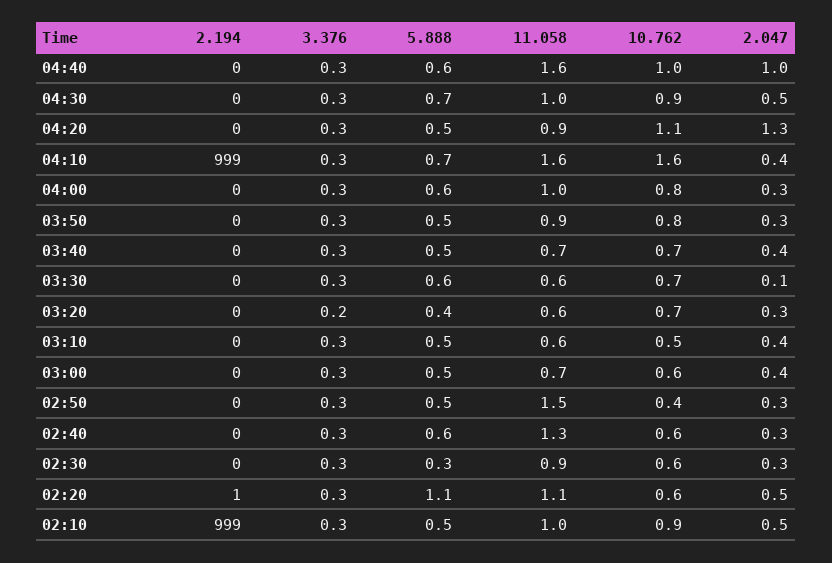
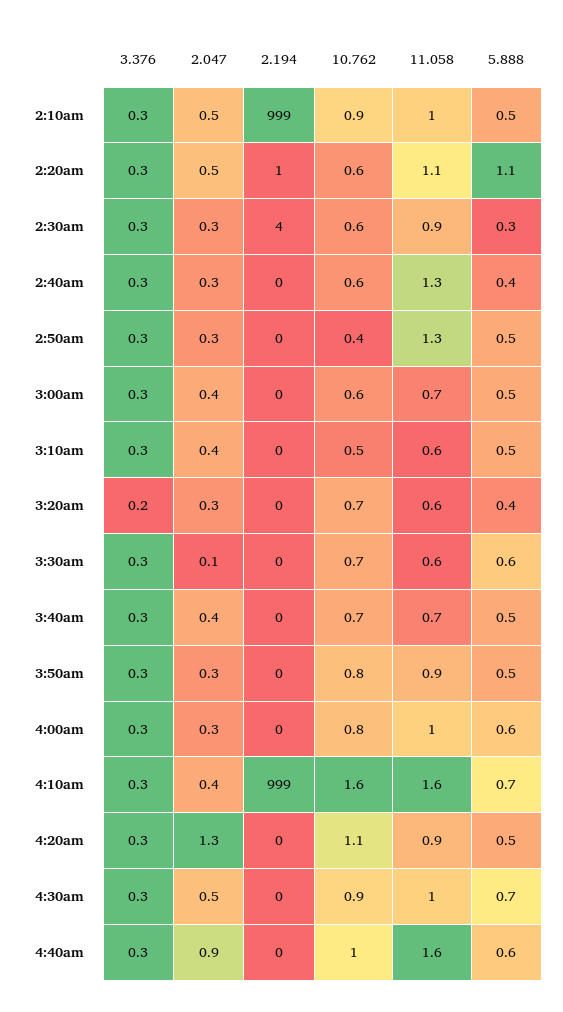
2.047, 04:40: 1 -> 0.9
11.058, 02:50: 1.5 -> 1.3
5.888, 02:40: 0.6 -> 0.4
2.194, 02:30: 0 -> 4

